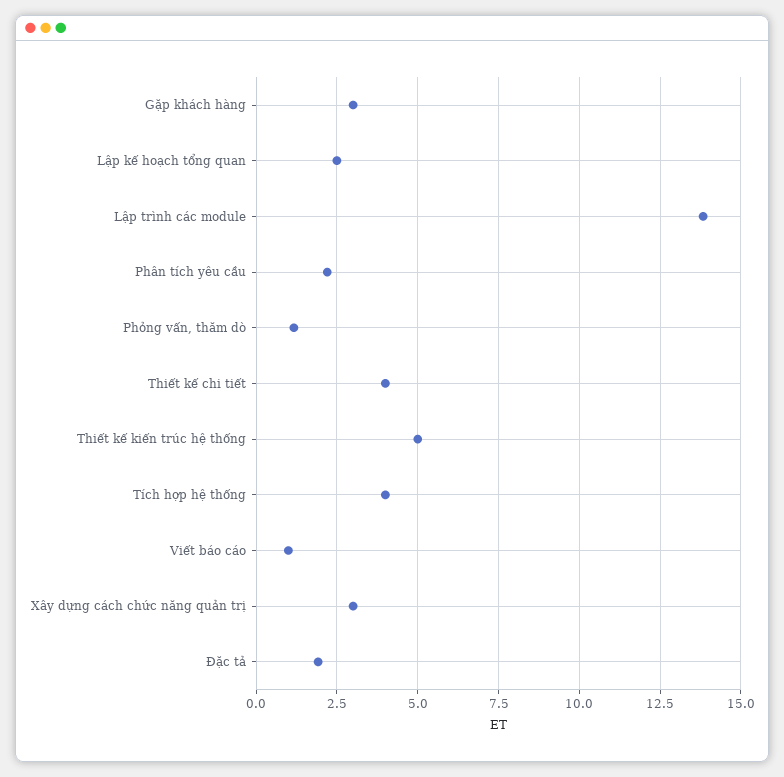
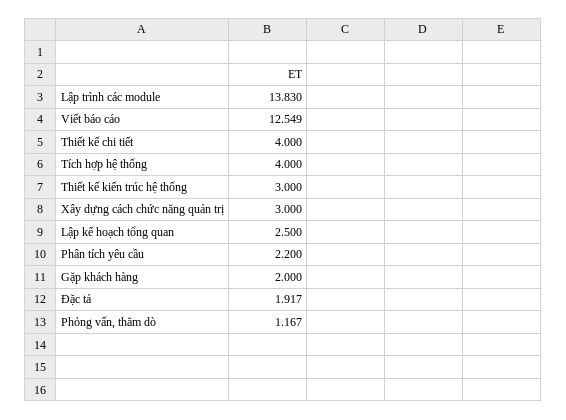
Gặp khách hàng: 3 -> 2
Thiết kế kiến trúc hệ thống: 5 -> 3
Viết báo cáo: 1 -> 12.549

